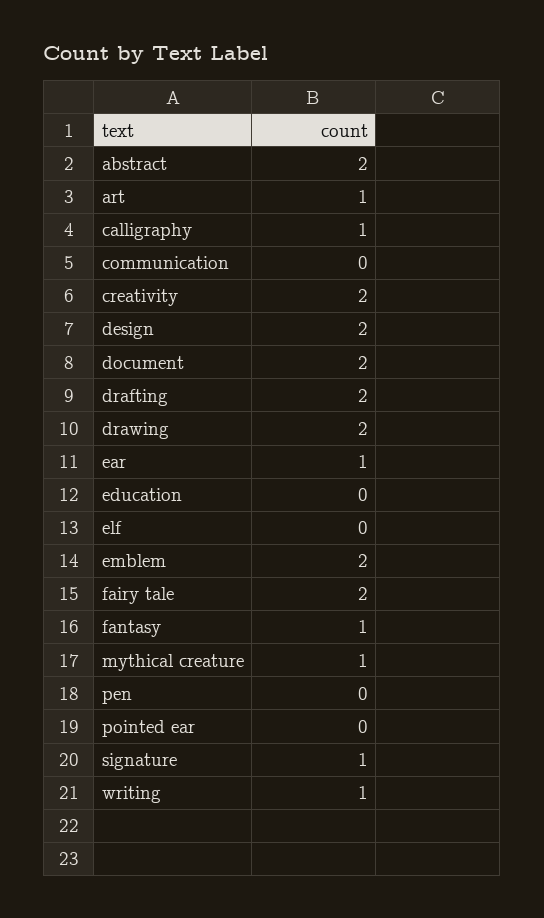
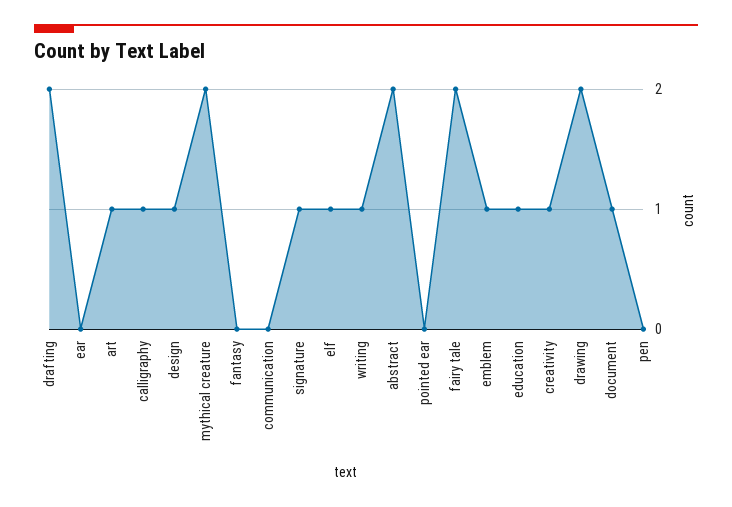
creativity: 2 -> 1
design: 2 -> 1
document: 2 -> 1
ear: 1 -> 0
education: 0 -> 1
elf: 0 -> 1
emblem: 2 -> 1
fantasy: 1 -> 0
mythical creature: 1 -> 2

